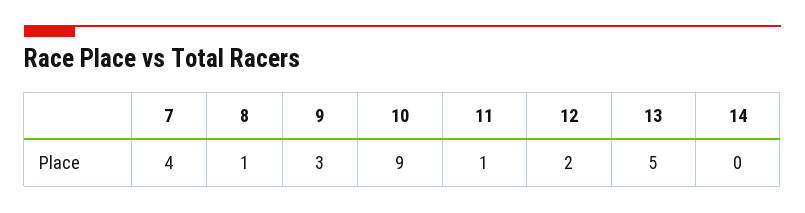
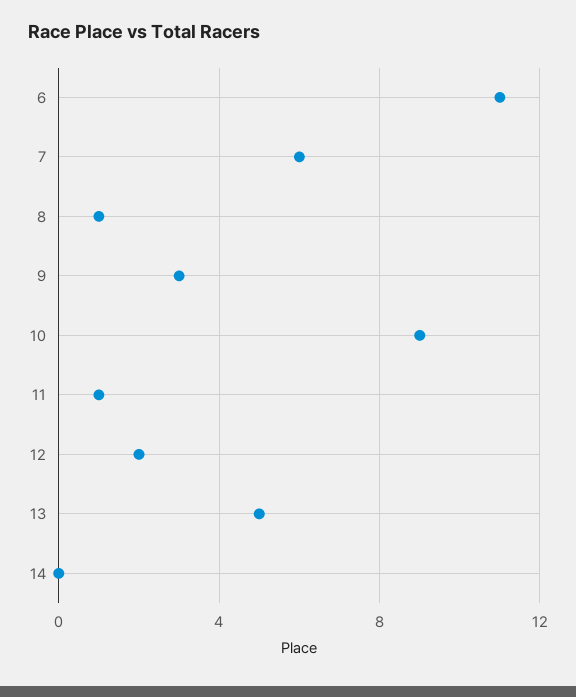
7: 4 -> 6
6: none -> 11

